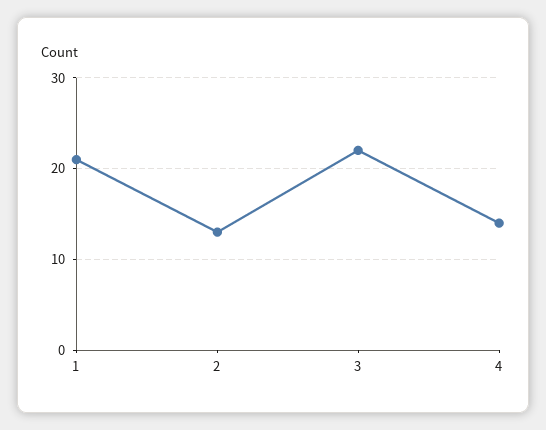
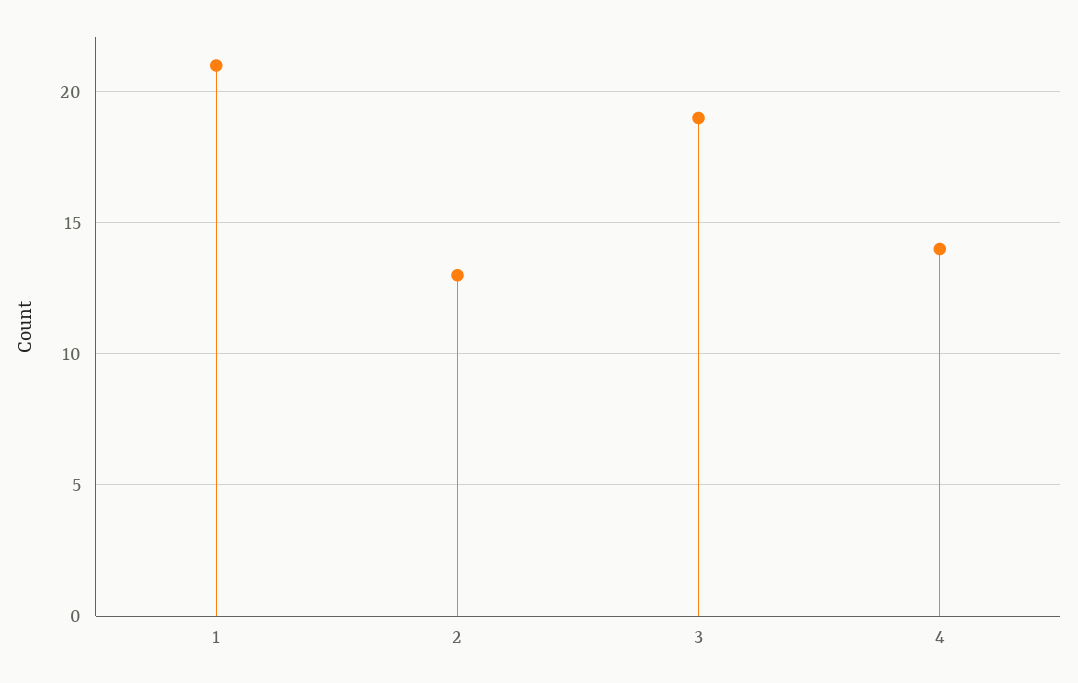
3: 22 -> 19

